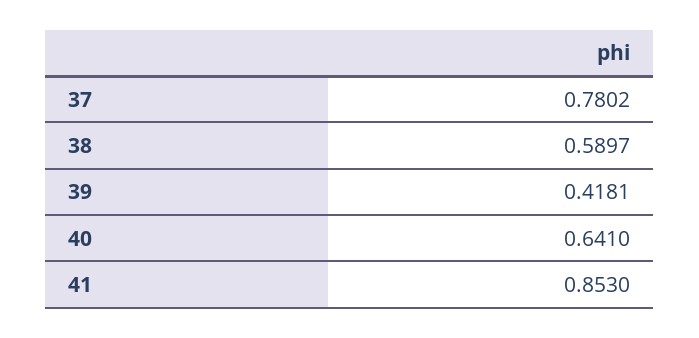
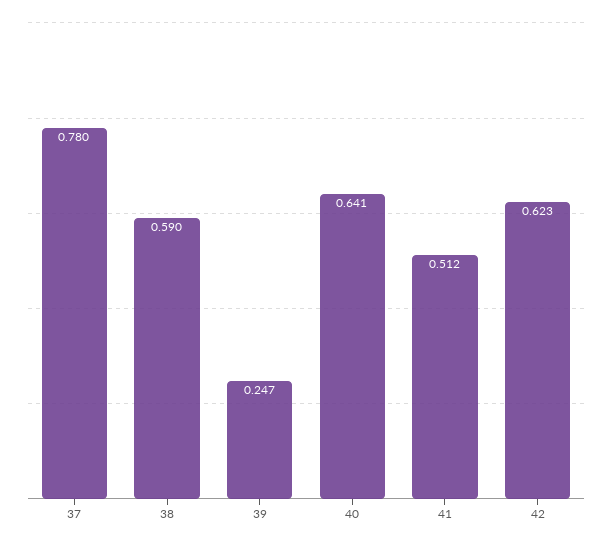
39: 0.4181 -> 0.247
41: 0.853 -> 0.512
42: none -> 0.623

